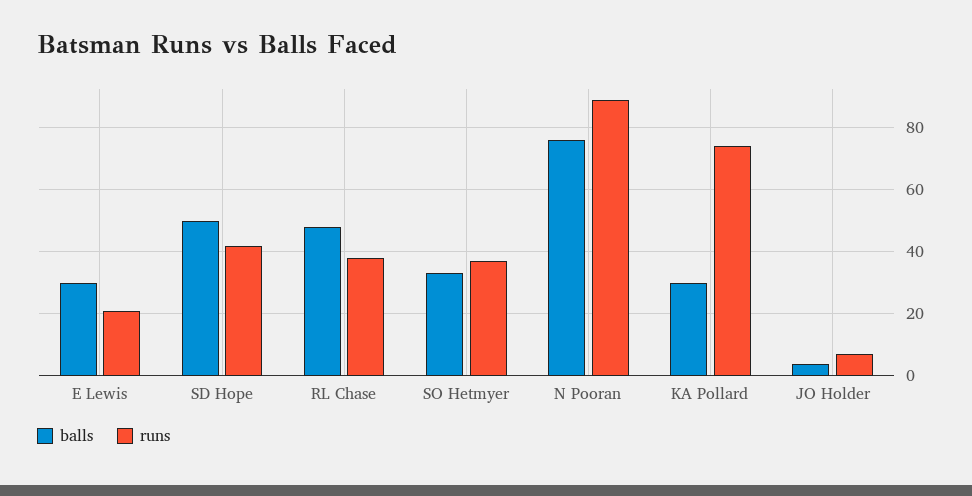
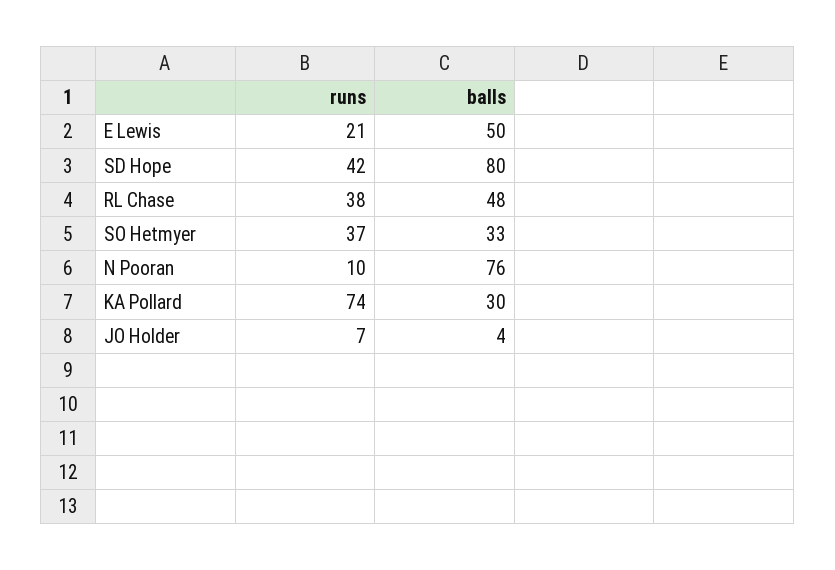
balls, E Lewis: 30 -> 50
balls, SD Hope: 50 -> 80
runs, N Pooran: 90 -> 10

